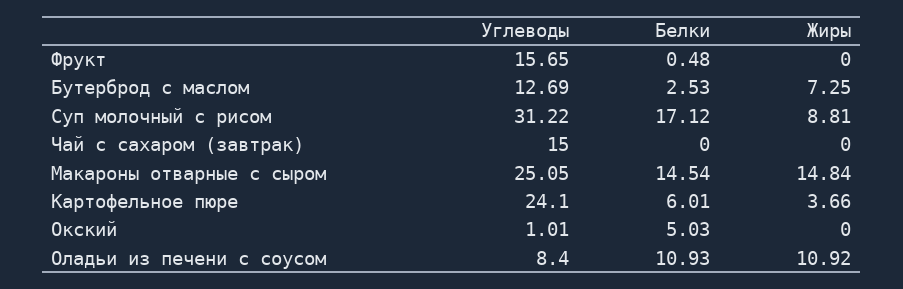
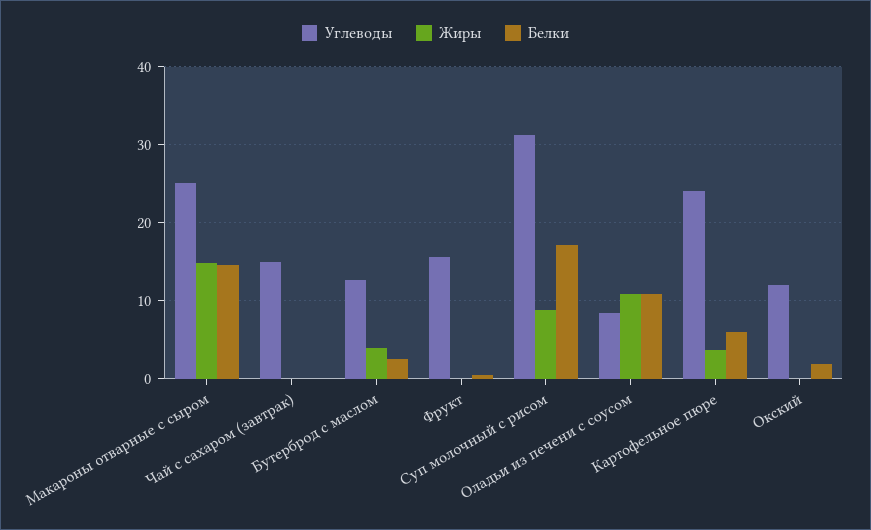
Жиры, Бутерброд с маслом: 7.25 -> 4
Углеводы, Окский: 1.01 -> 12
Белки, Окский: 5.03 -> 2

